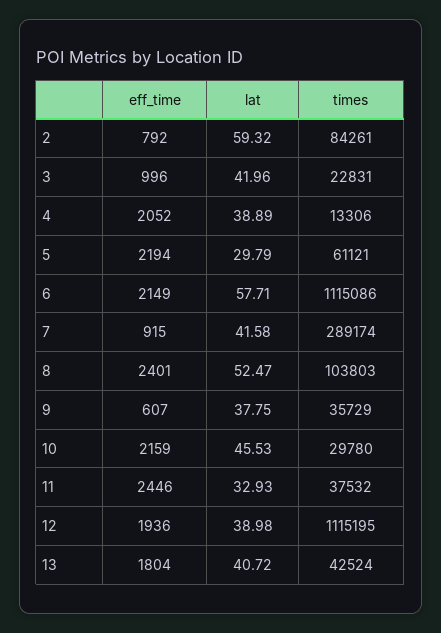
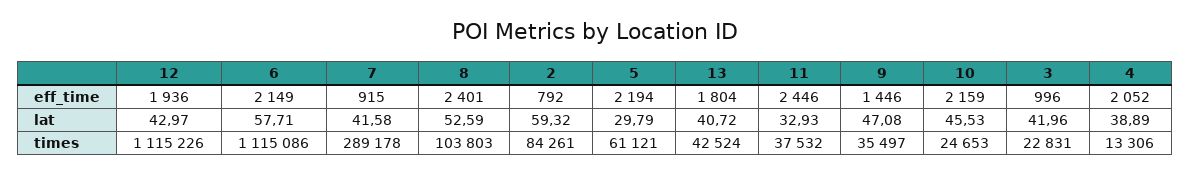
times, 7: 289174 -> 289178
lat, 8: 52.47 -> 52.59
eff_time, 9: 607 -> 1446
lat, 9: 37.75 -> 47.08
times, 9: 35729 -> 35497
times, 10: 29780 -> 24653
lat, 12: 38.98 -> 42.97
times, 12: 1115195 -> 1115226

